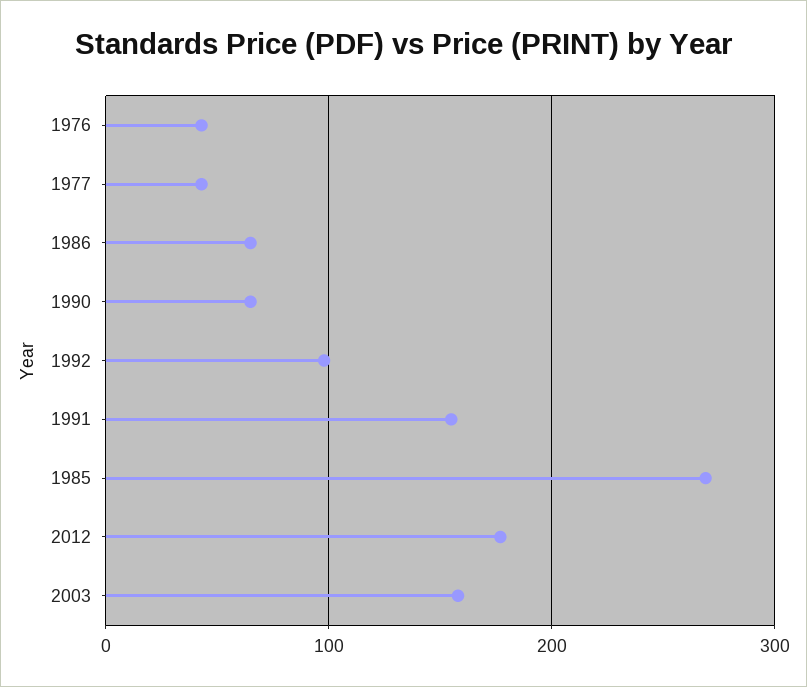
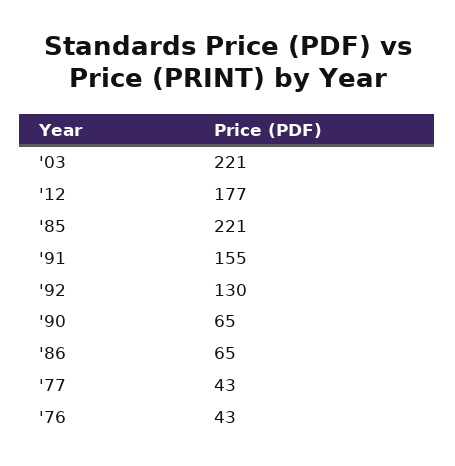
1992: 100 -> 130
1985: 270 -> 221
2003: 160 -> 221

